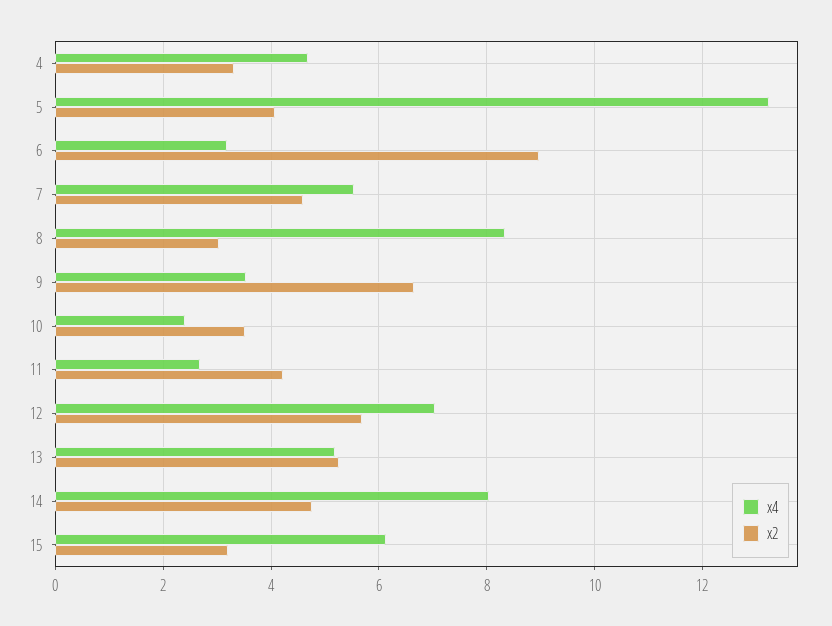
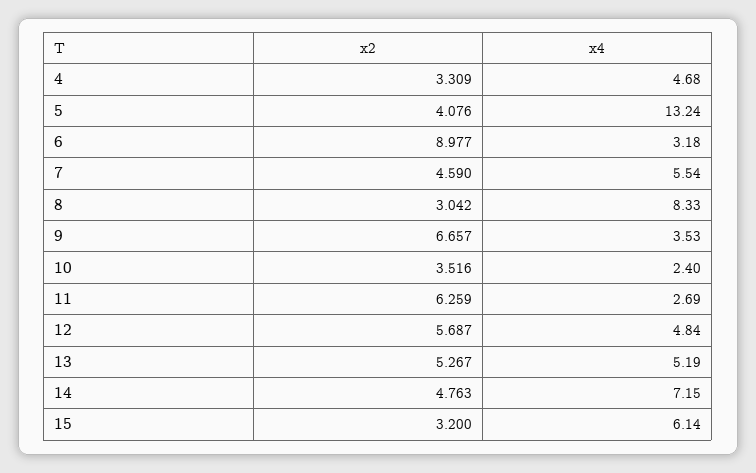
x2, 11: 4.2 -> 6.259
x4, 12: 7 -> 4.84
x4, 14: 8 -> 7.15

